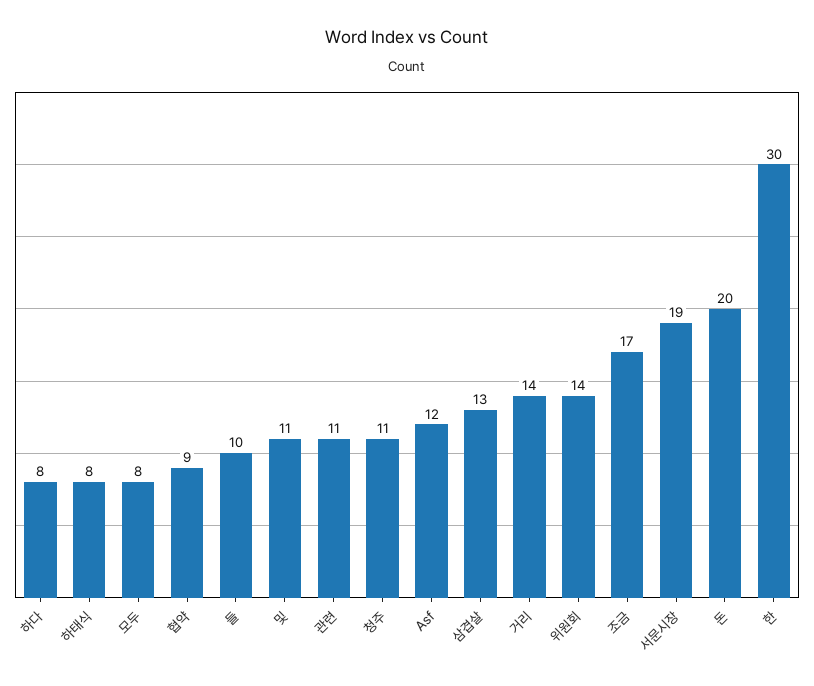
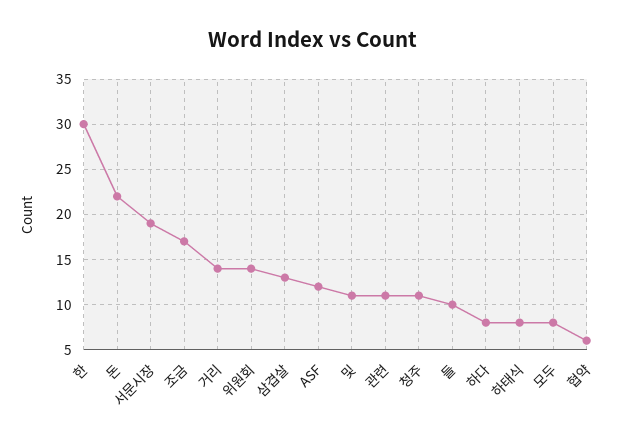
협약: 9 -> 6
돈: 20 -> 22

